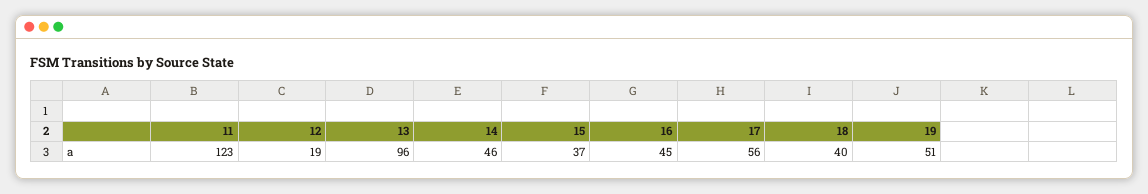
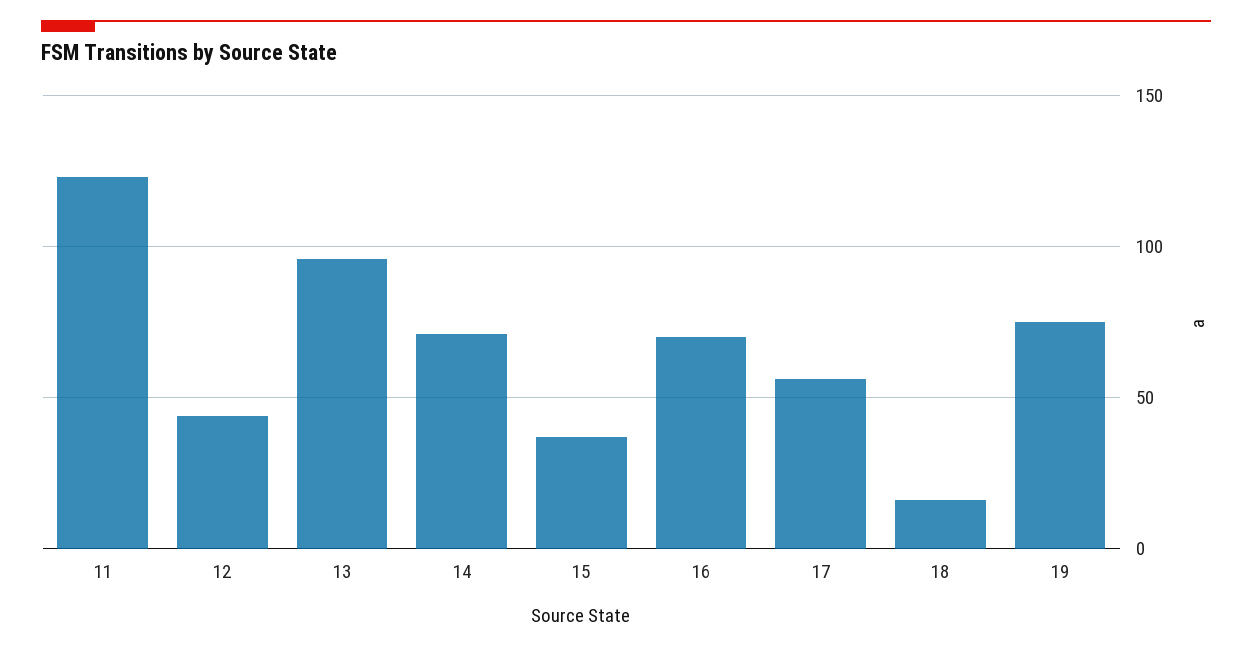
12: 19 -> 45
14: 46 -> 70
16: 45 -> 70
18: 40 -> 15
19: 51 -> 75

